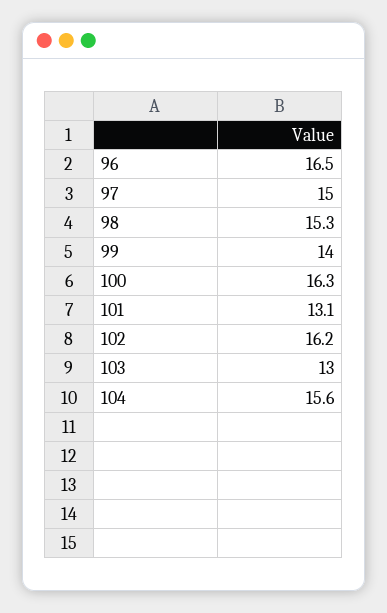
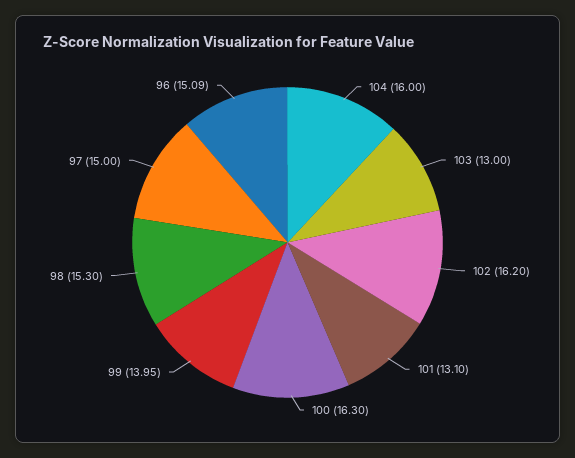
96: 16.5 -> 15.09
104: 15.6 -> 16

